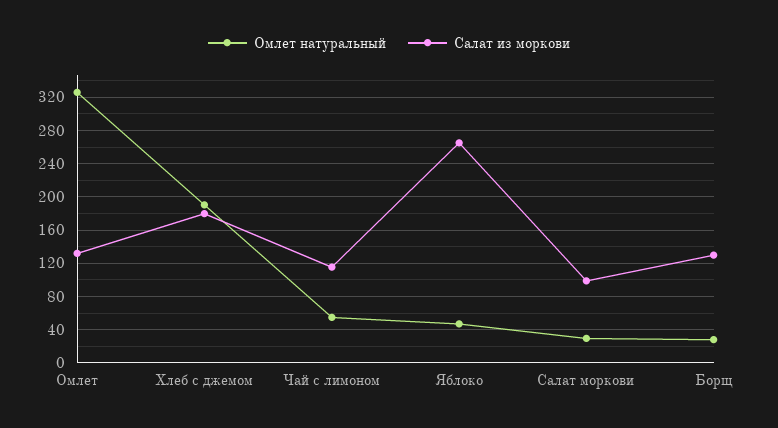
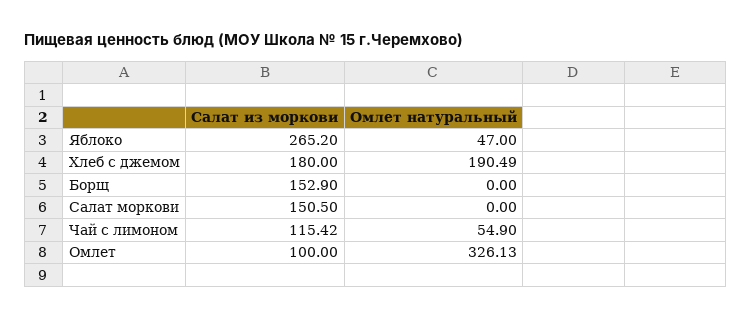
Салат из моркови, Омлет: 130 -> 100
Омлет натуральный, Салат моркови: 30 -> 0
Салат из моркови, Салат моркови: 100 -> 150.5
Омлет натуральный, Борщ: 30 -> 0
Салат из моркови, Борщ: 130 -> 152.9

